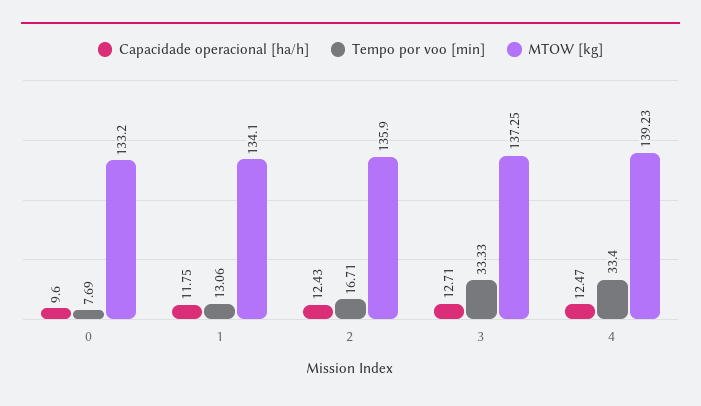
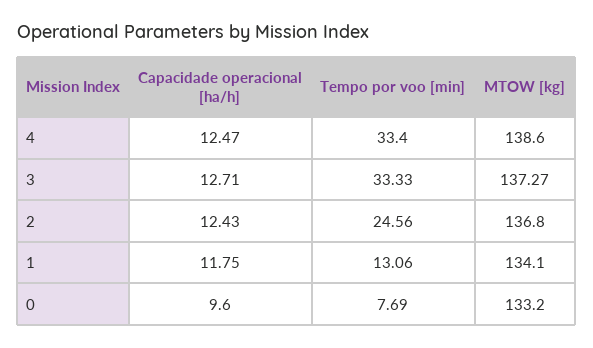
Tempo por voo [min], 2: 16.71 -> 24.56
MTOW [kg], 2: 135.9 -> 136.8
MTOW [kg], 3: 137.25 -> 137.27
MTOW [kg], 4: 139.23 -> 138.6

